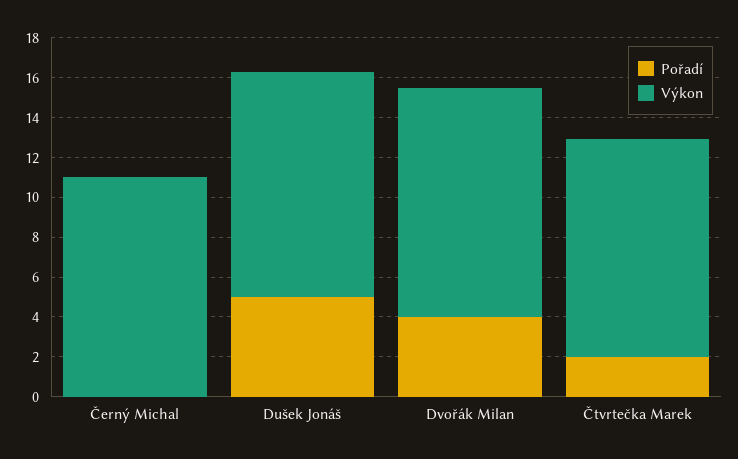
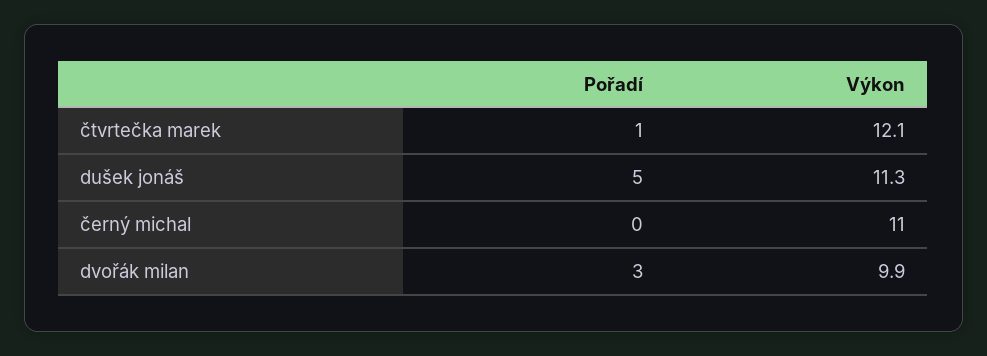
Pořadí, Dvořák Milan: 4 -> 3
Výkon, Dvořák Milan: 11.5 -> 9.9
Pořadí, Čtvrtečka Marek: 2 -> 1
Výkon, Čtvrtečka Marek: 11 -> 12.1

